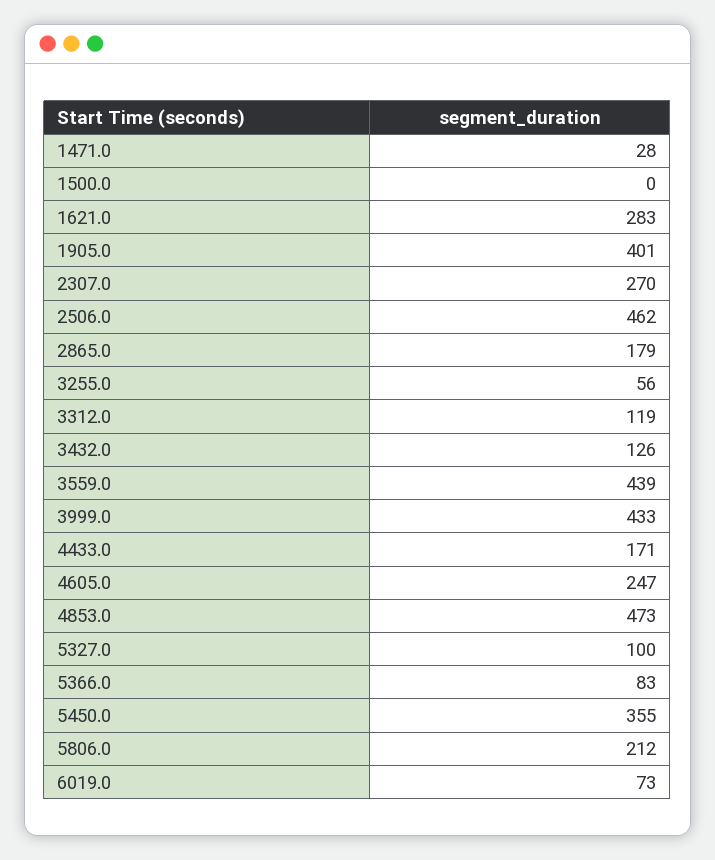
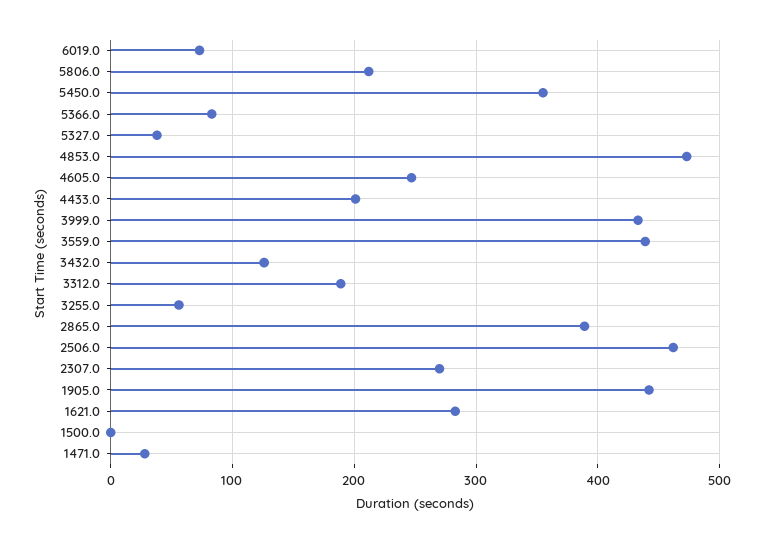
1905.0: 401 -> 440
2865.0: 179 -> 390
3312.0: 119 -> 190
4433.0: 171 -> 200
5327.0: 100 -> 40

